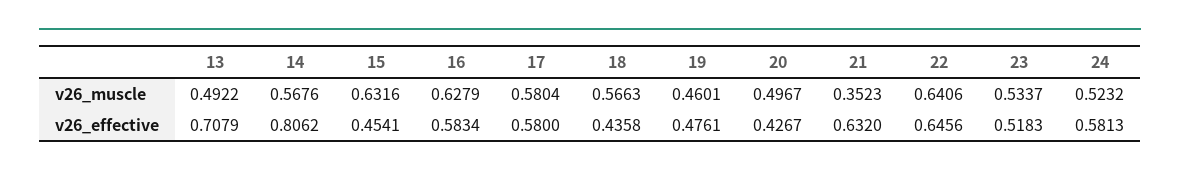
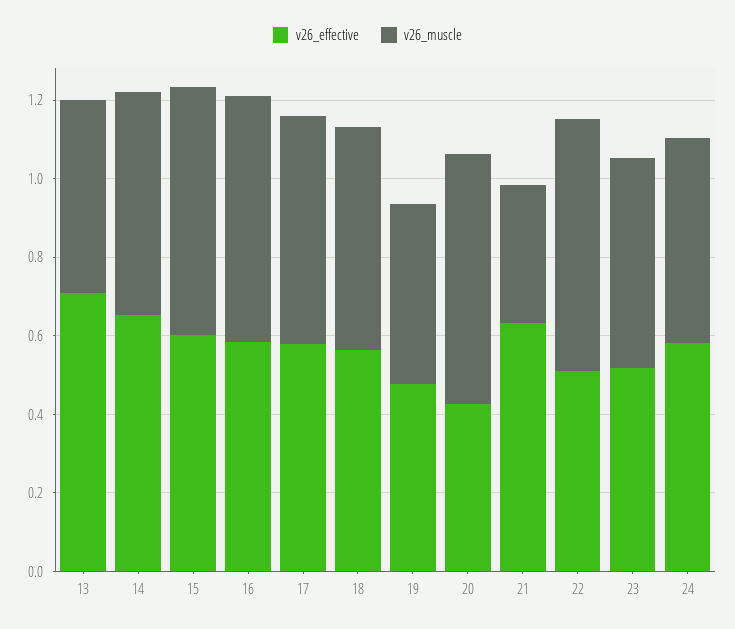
v26_muscle, 20: 0.4967 -> 0.65
v26_effective, 14: 0.8062 -> 0.65
v26_effective, 15: 0.4541 -> 0.6
v26_effective, 18: 0.4358 -> 0.55
v26_effective, 22: 0.6456 -> 0.5

